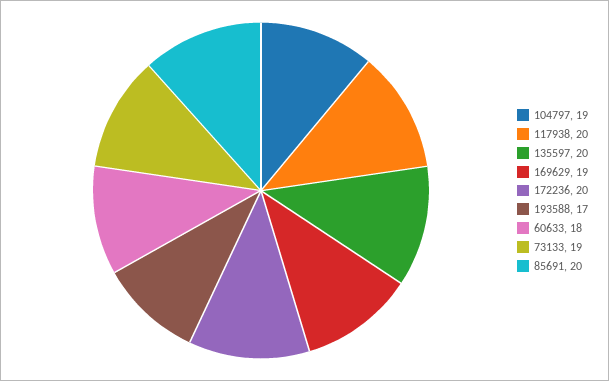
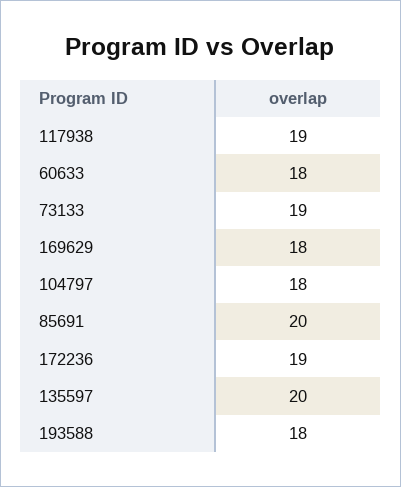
104797: 19 -> 18
117938: 20 -> 19
169629: 19 -> 18
172236: 20 -> 19
193588: 17 -> 18

